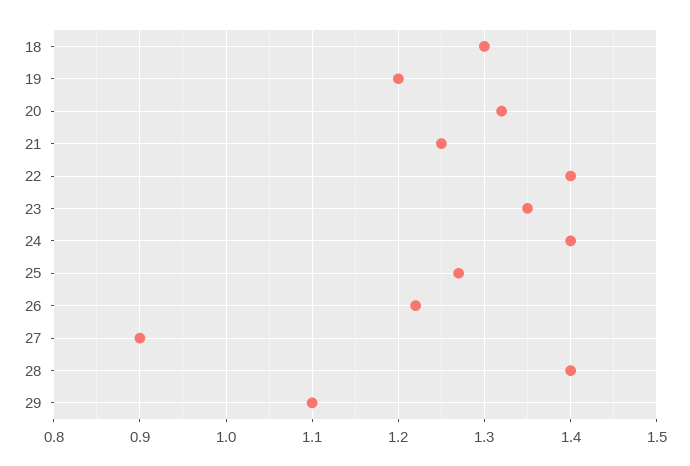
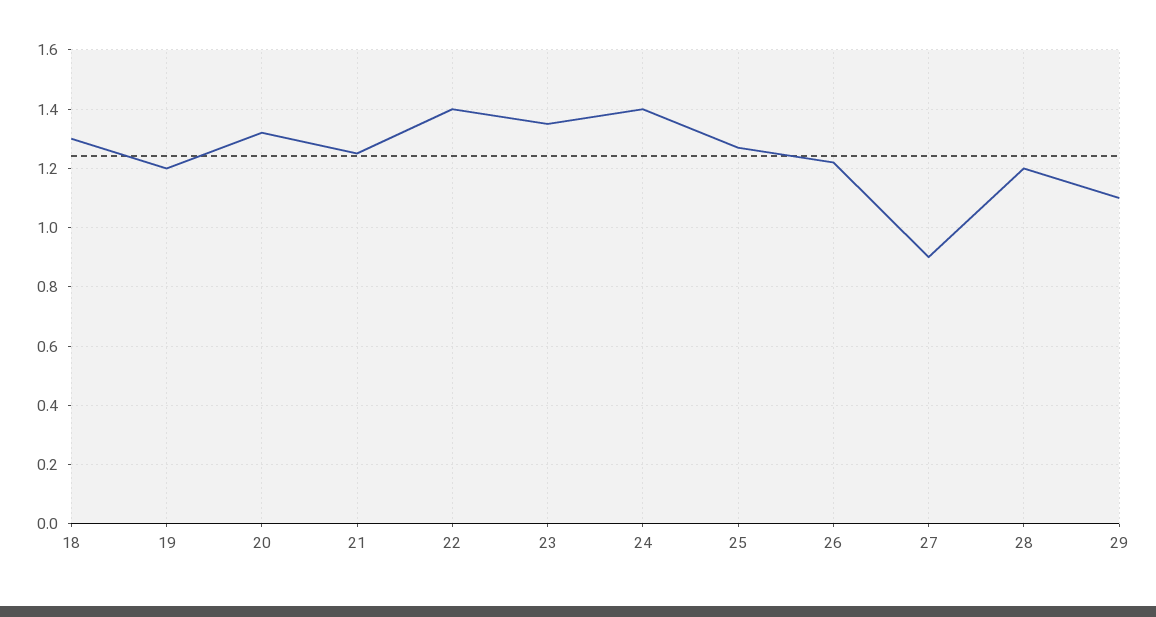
28: 1.4 -> 1.2

